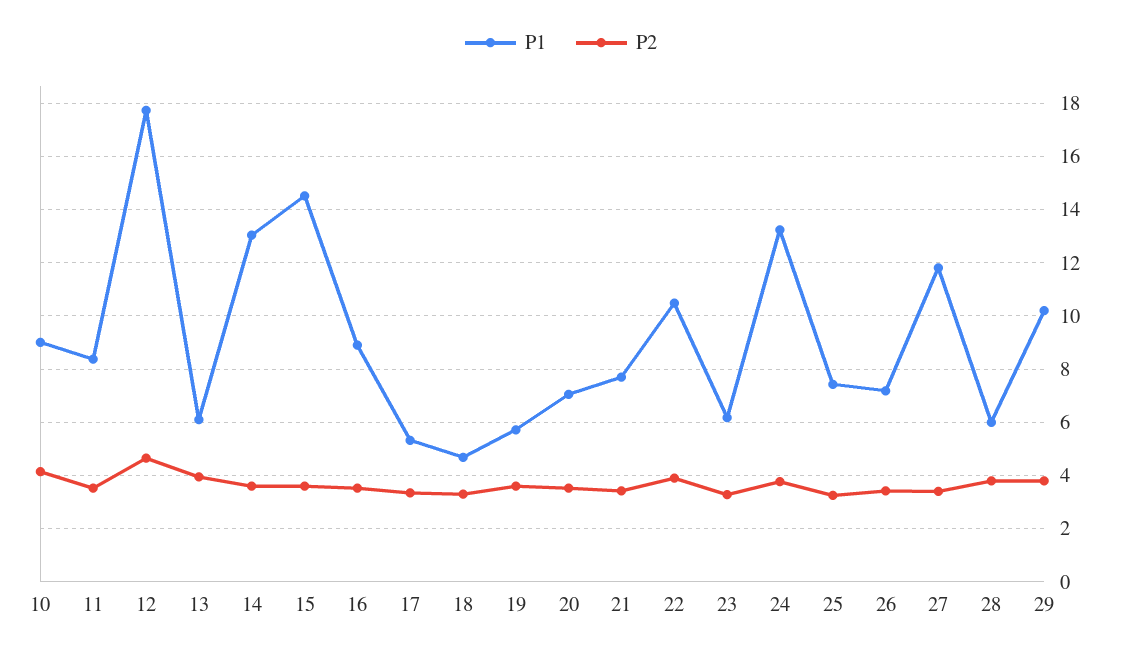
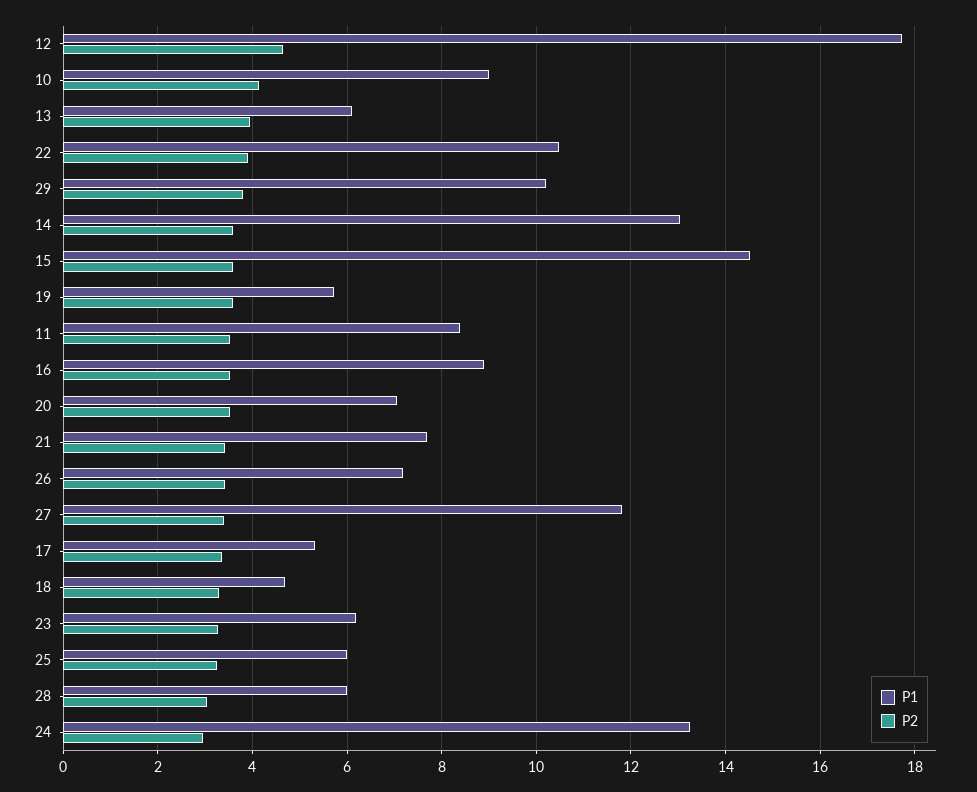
P2, 24: 3.75 -> 3
P1, 25: 7.5 -> 6
P2, 28: 3.75 -> 3

